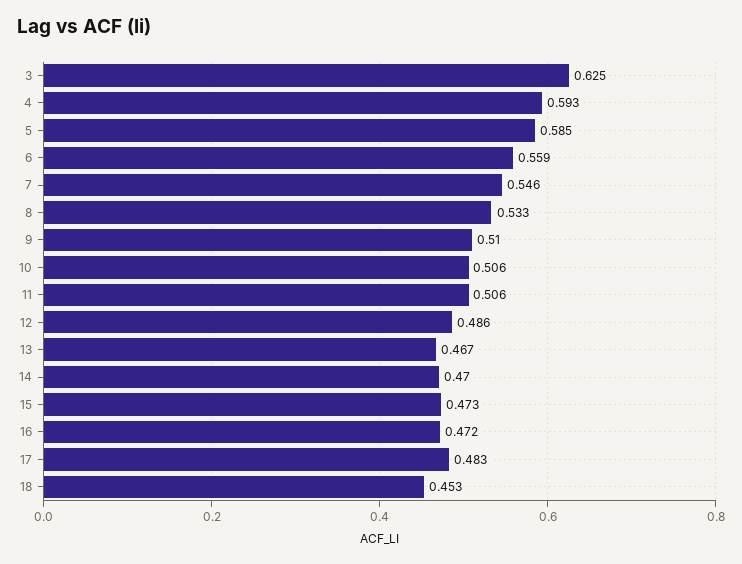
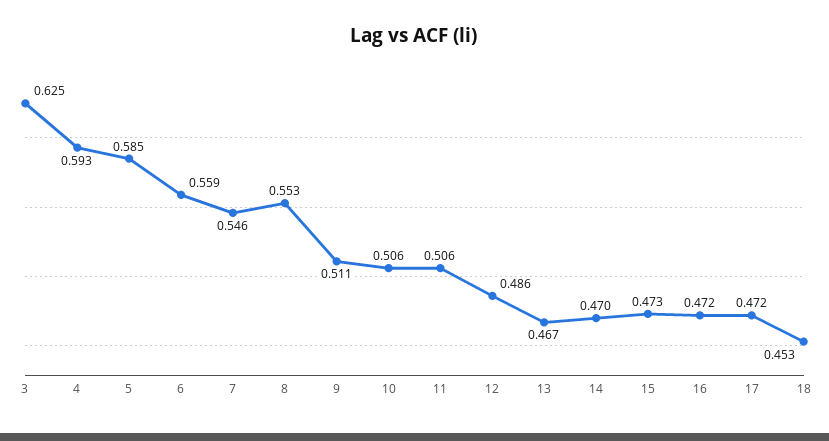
8: 0.533 -> 0.553
9: 0.51 -> 0.511
17: 0.483 -> 0.472

